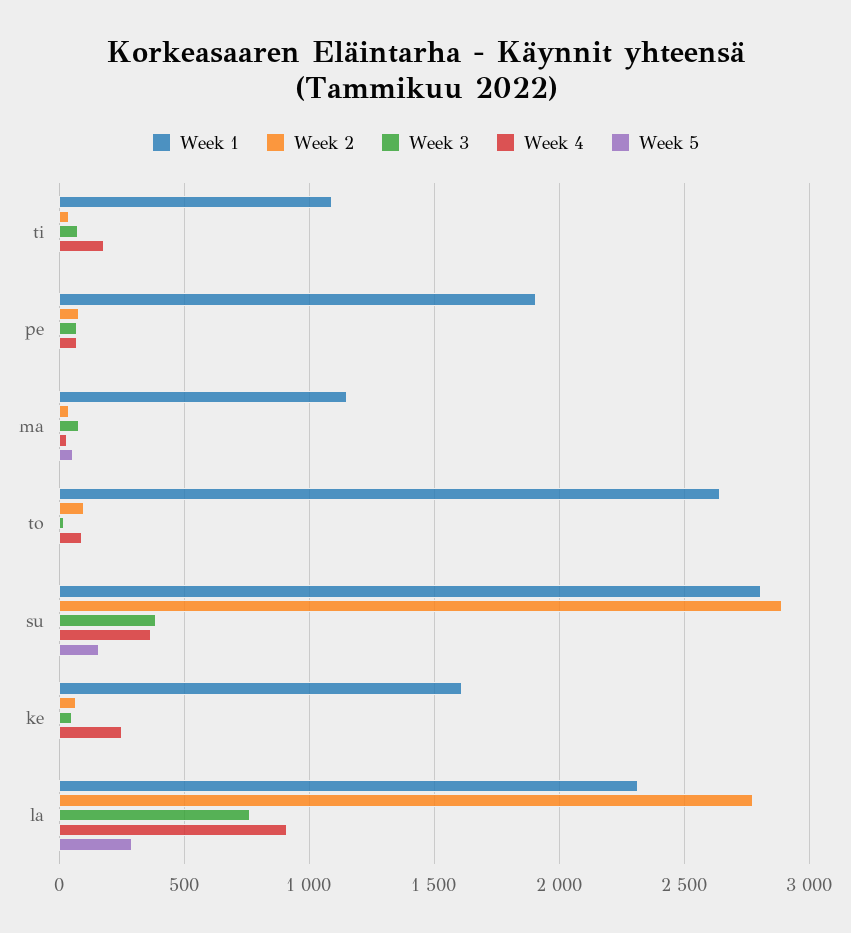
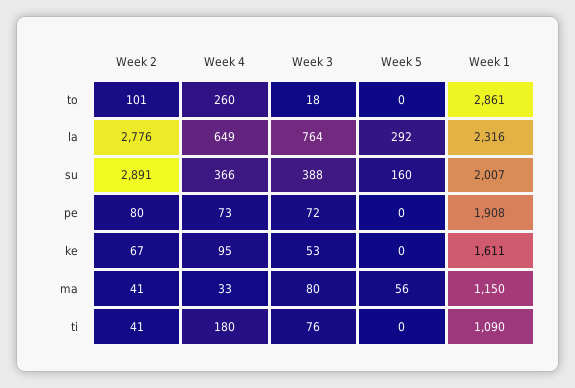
Week 1, to: 2650 -> 2861
Week 4, to: 100 -> 260
Week 1, su: 2800 -> 2007
Week 4, ke: 250 -> 95
Week 4, la: 900 -> 649

